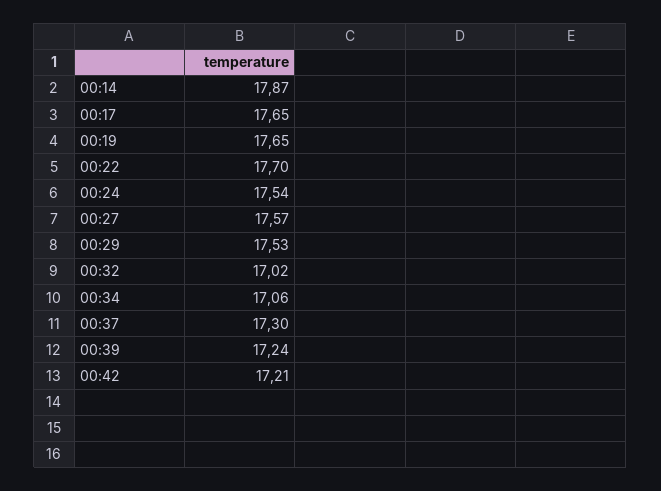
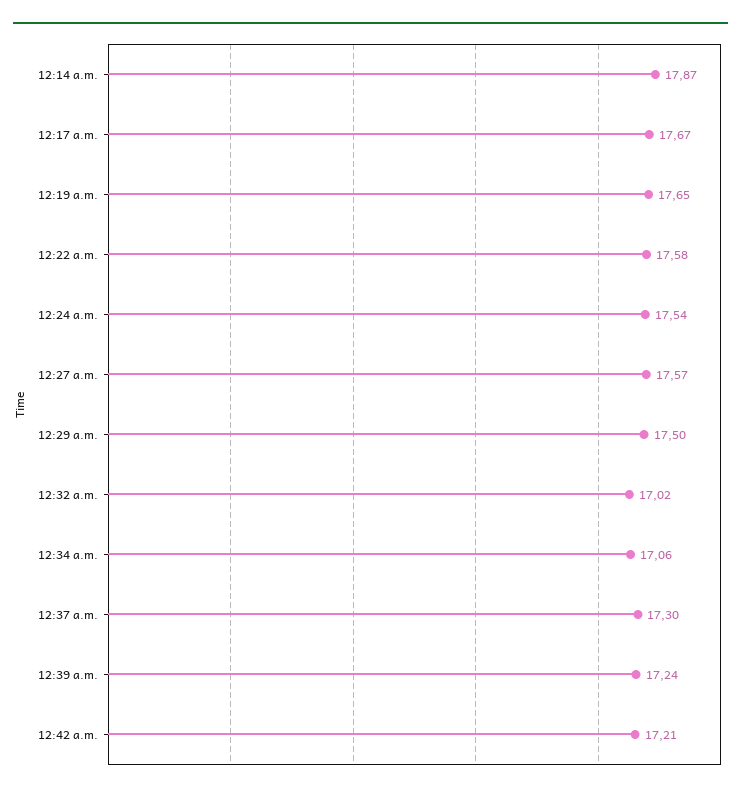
00:17: 17.65 -> 17.67
00:22: 17.7 -> 17.58
00:29: 17.53 -> 17.5

